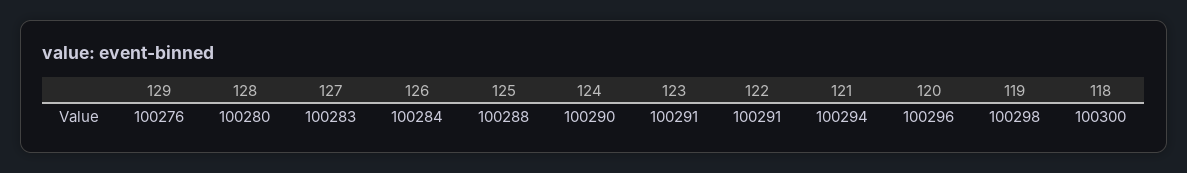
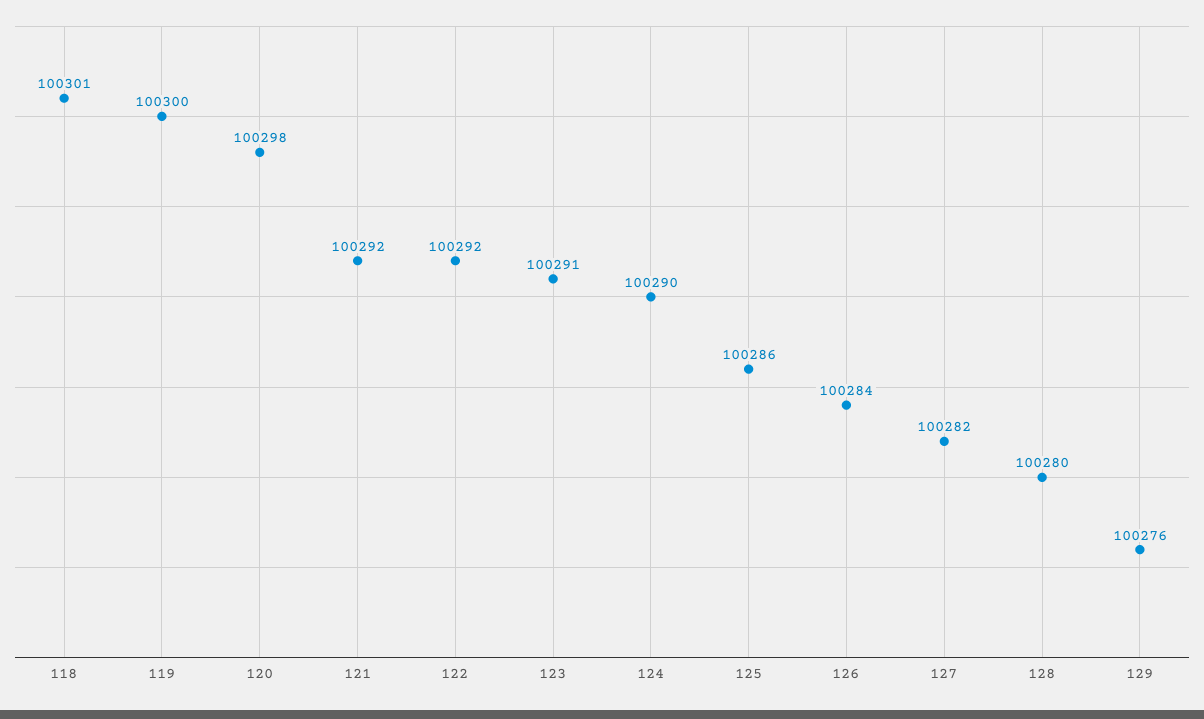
127: 100283 -> 100282
125: 100288 -> 100286
122: 100291 -> 100292
121: 100294 -> 100292
120: 100296 -> 100298
119: 100298 -> 100300
118: 100300 -> 100301

